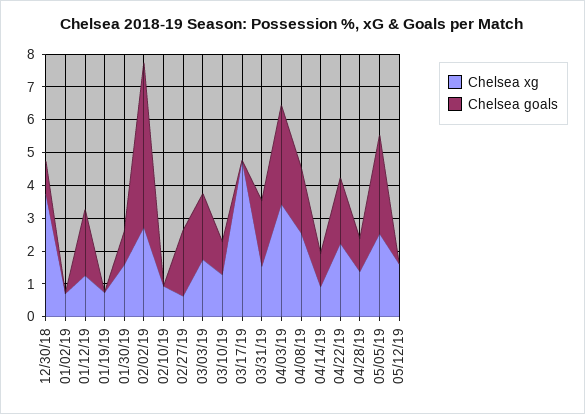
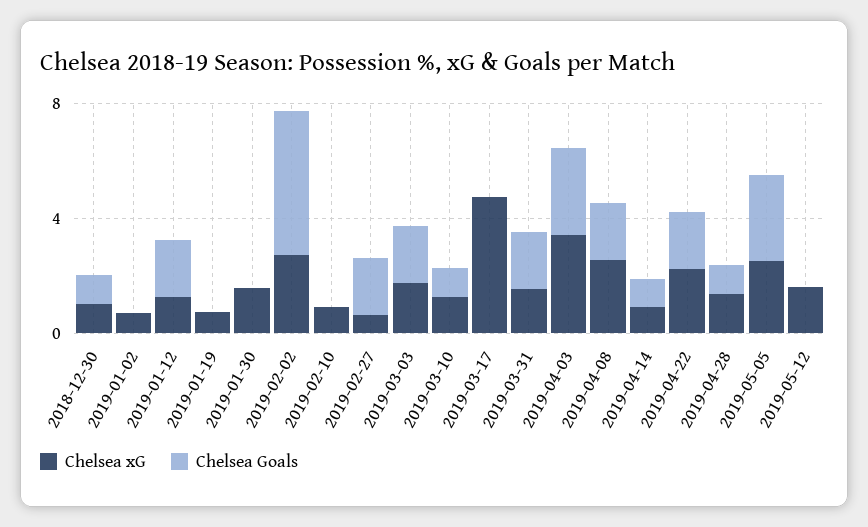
Chelsea xg, 12/30/18: 3.75 -> 1
Chelsea goals, 01/30/19: 1 -> 0

